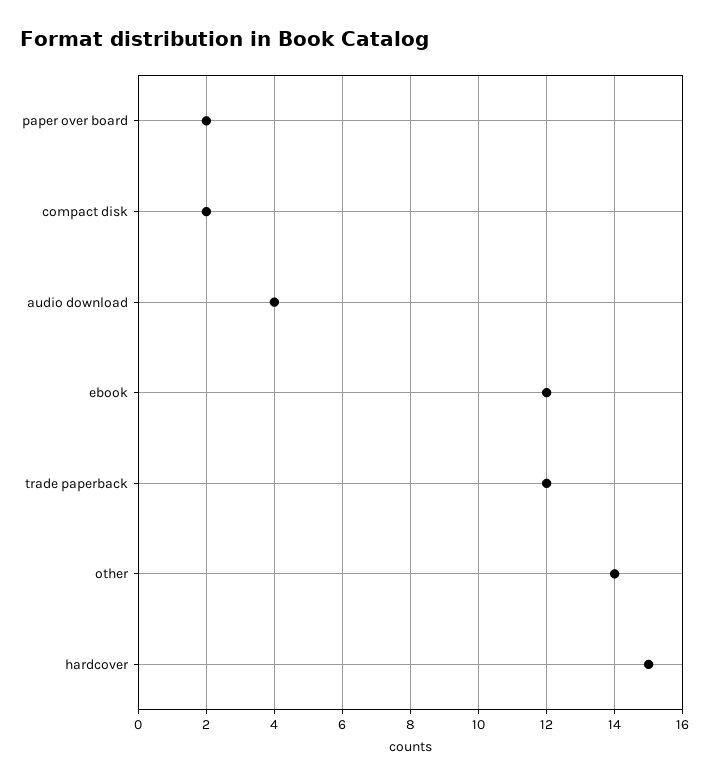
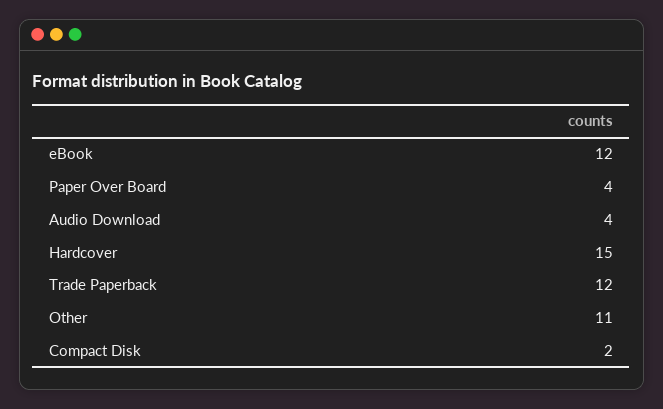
paper over board: 2 -> 4
other: 14 -> 11

